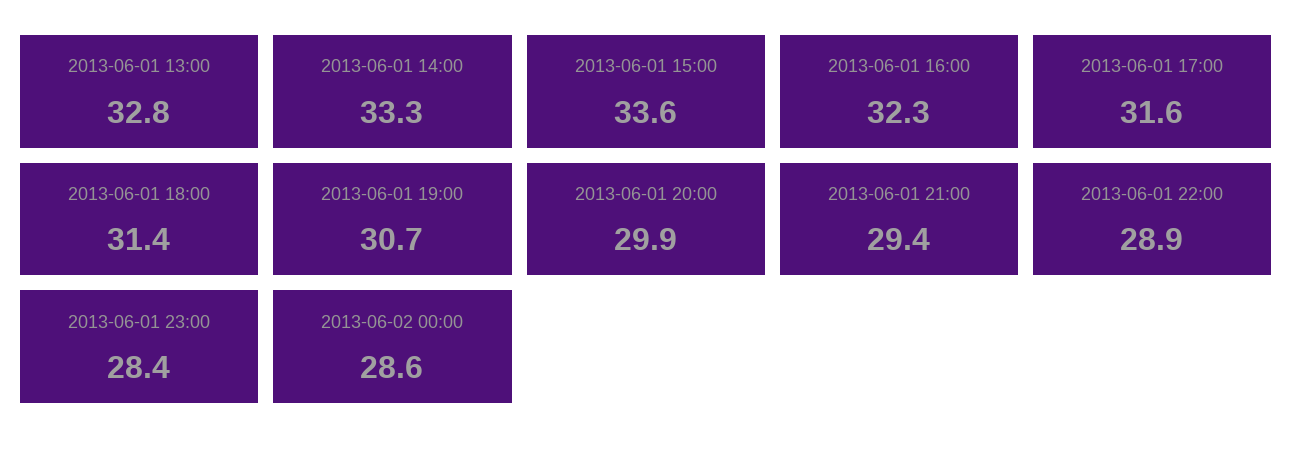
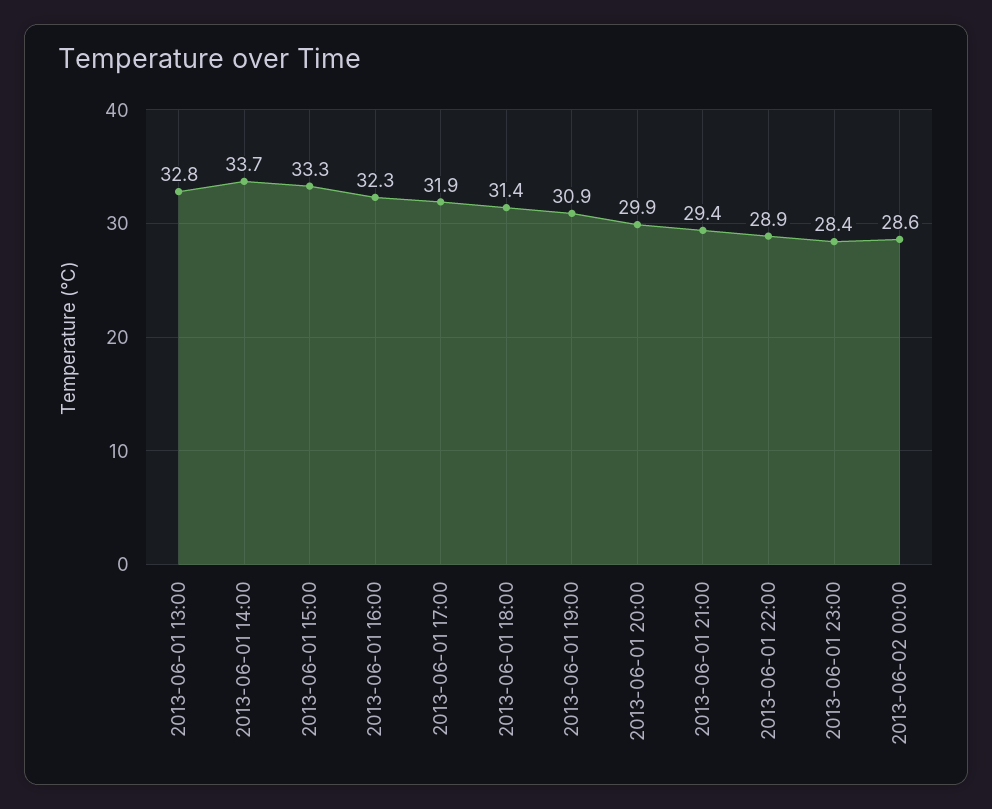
2013-06-01 14:00: 33.3 -> 33.7
2013-06-01 15:00: 33.6 -> 33.3
2013-06-01 17:00: 31.6 -> 31.9
2013-06-01 19:00: 30.7 -> 30.9

